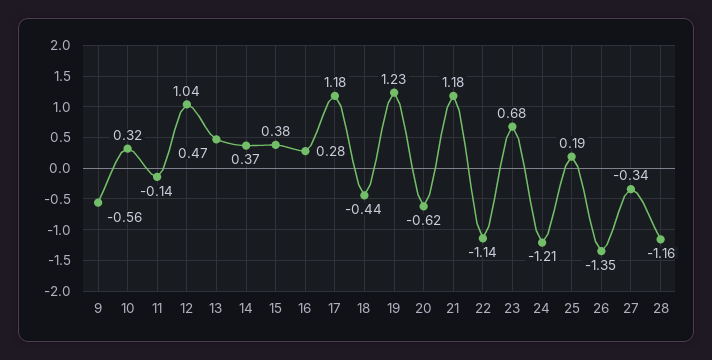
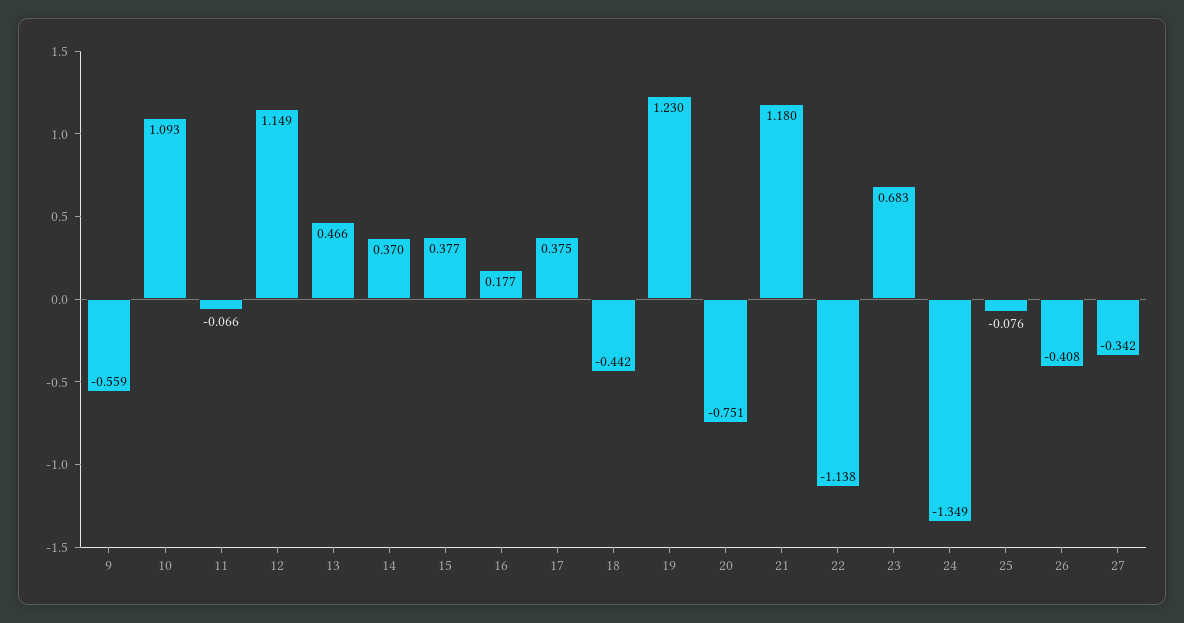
10: 0.32 -> 1.093
11: -0.14 -> -0.066
12: 1.04 -> 1.149
16: 0.28 -> 0.177
17: 1.18 -> 0.375
20: -0.62 -> -0.751
24: -1.21 -> -1.349
25: 0.19 -> -0.076
26: -1.35 -> -0.408
28: -1.16 -> none

